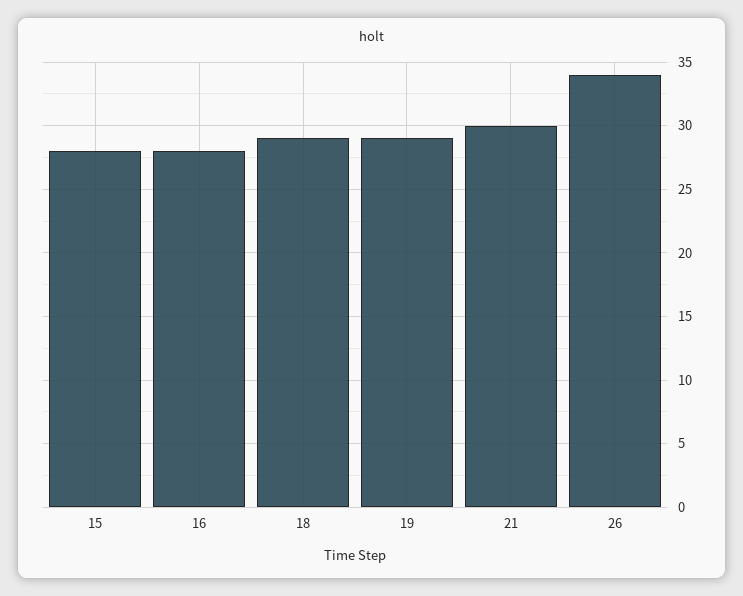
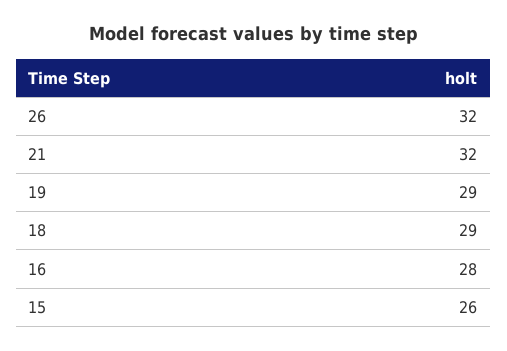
15: 28 -> 26
21: 30 -> 32
26: 34 -> 32

